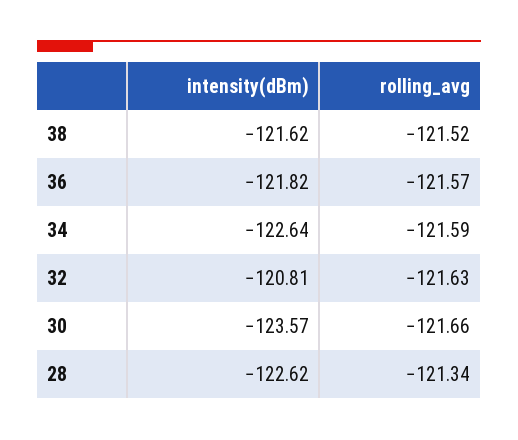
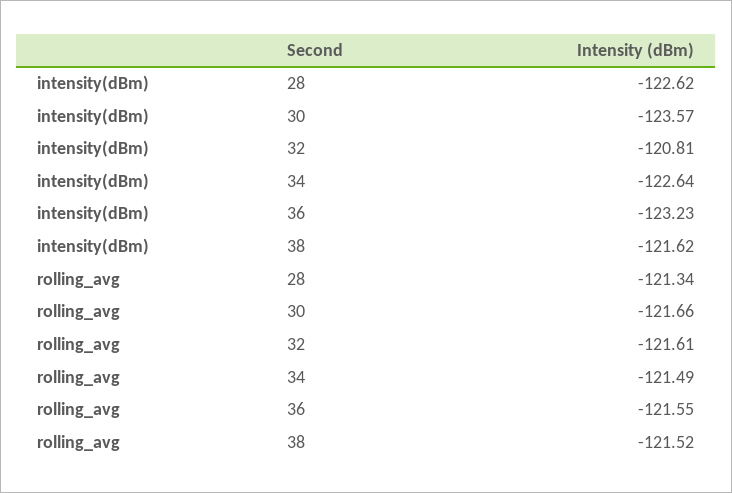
intensity(dBm), 36: -121.82 -> -123.23
rolling_avg, 36: -121.57 -> -121.55
rolling_avg, 34: -121.59 -> -121.49
rolling_avg, 32: -121.63 -> -121.61

